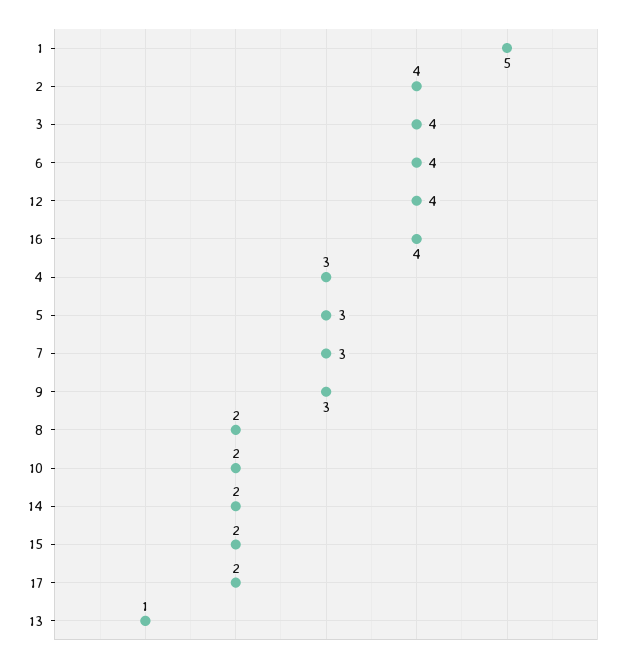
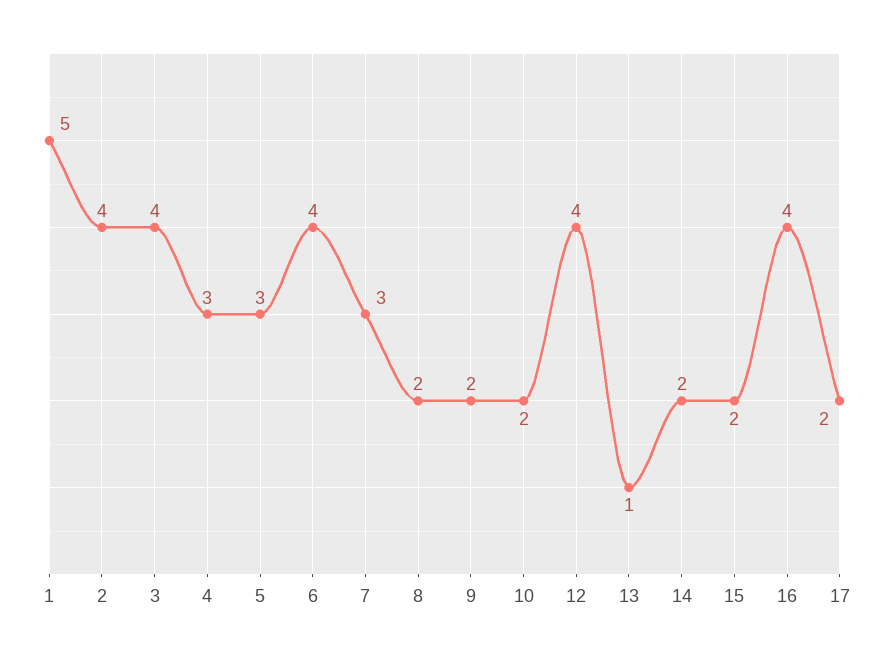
9: 3 -> 2

